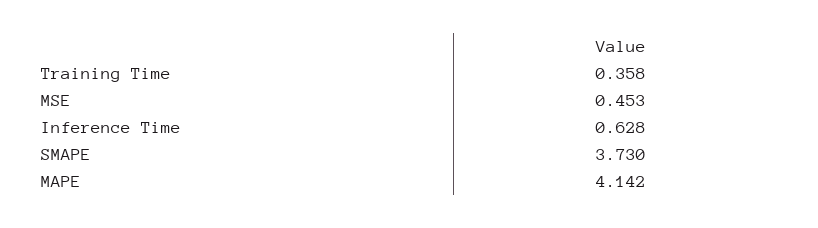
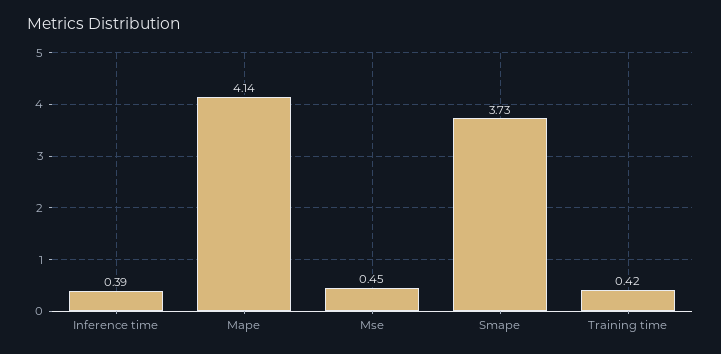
Training Time: 0.358 -> 0.42
Inference Time: 0.628 -> 0.39

